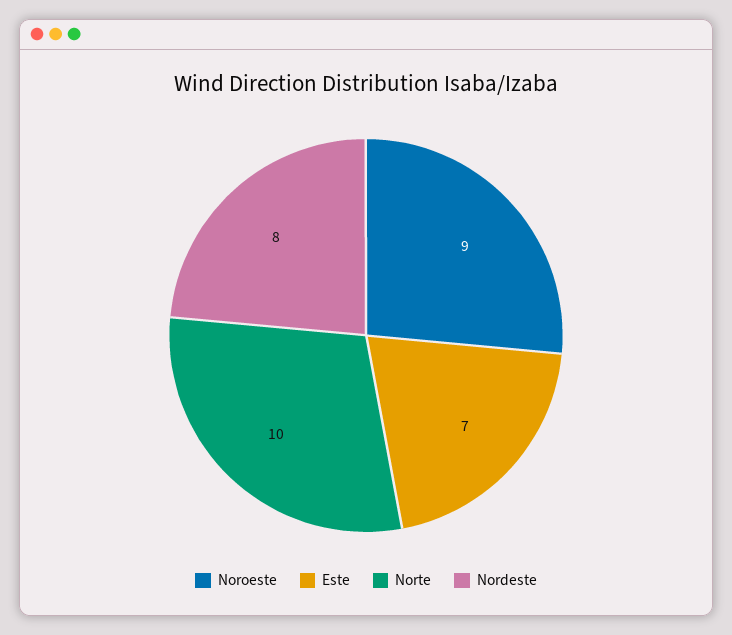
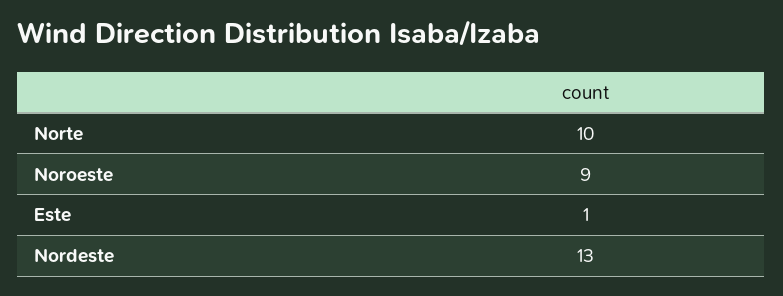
Este: 7 -> 1
Nordeste: 8 -> 13

